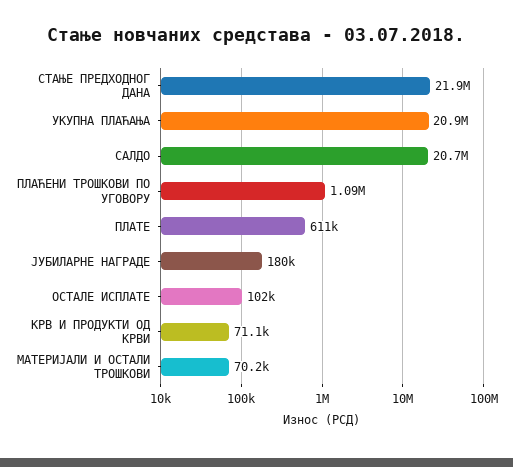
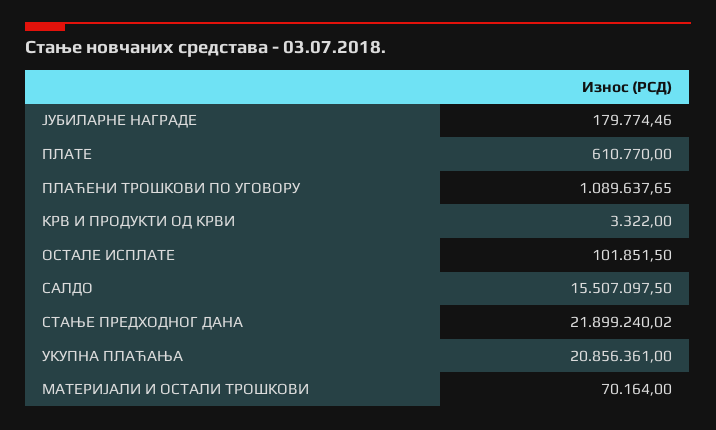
САЛДО: 20700000 -> 15507097.5
КРВ И ПРОДУКТИ ОД КРВИ: 71100 -> 3322

